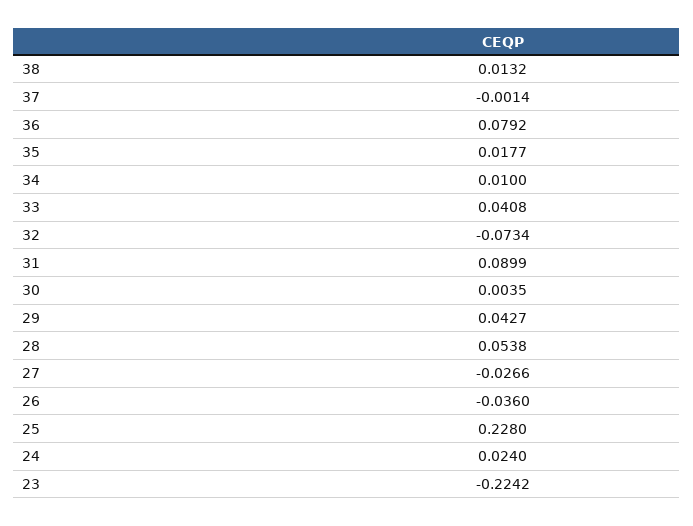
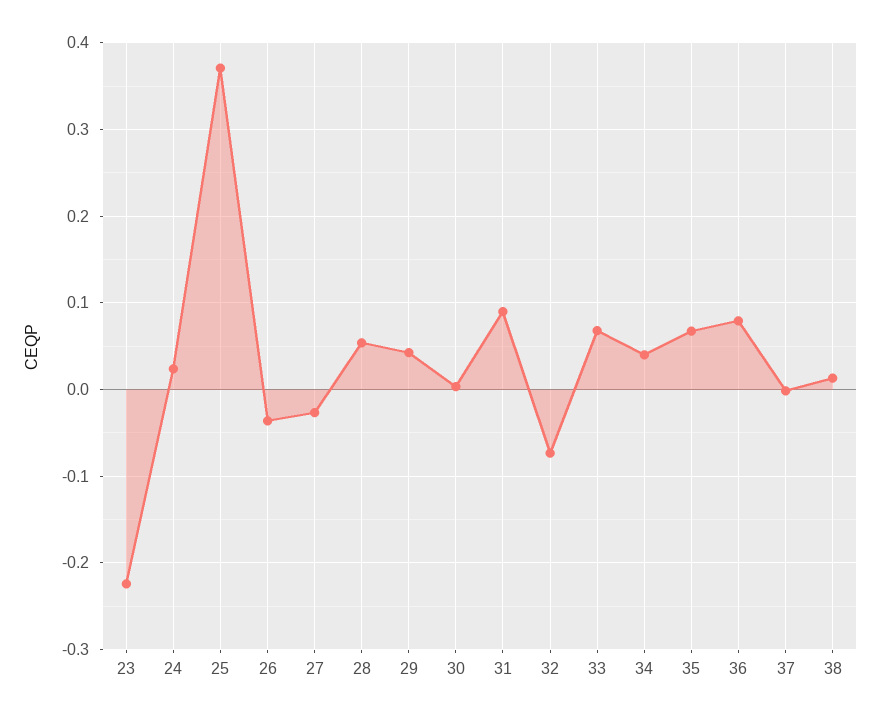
35: 0.0177 -> 0.07
34: 0.01 -> 0.04
33: 0.0408 -> 0.07
25: 0.228 -> 0.37

